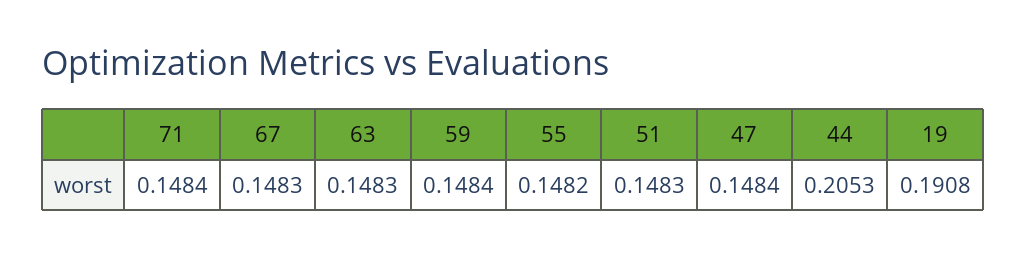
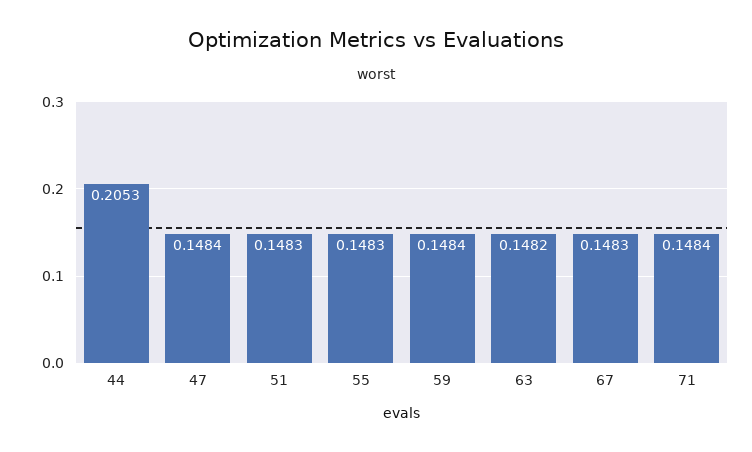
63: 0.1483 -> 0.1482
55: 0.1482 -> 0.1483
19: 0.1908 -> none

